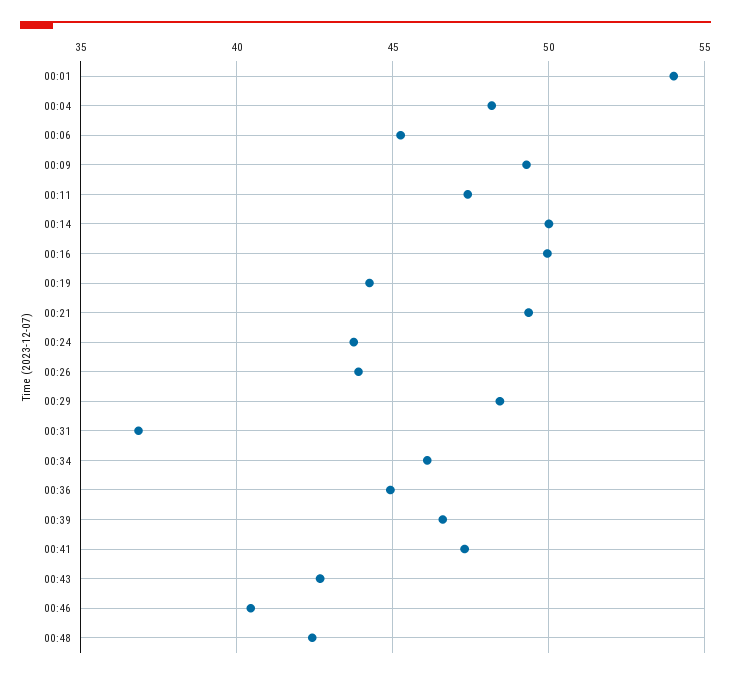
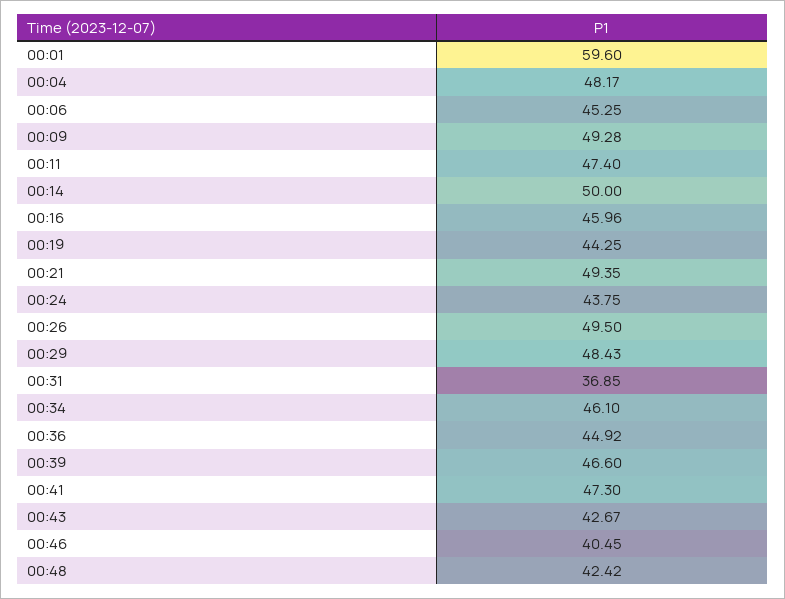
00:01: 54 -> 59.6
00:16: 50 -> 45.96
00:26: 44 -> 49.5

